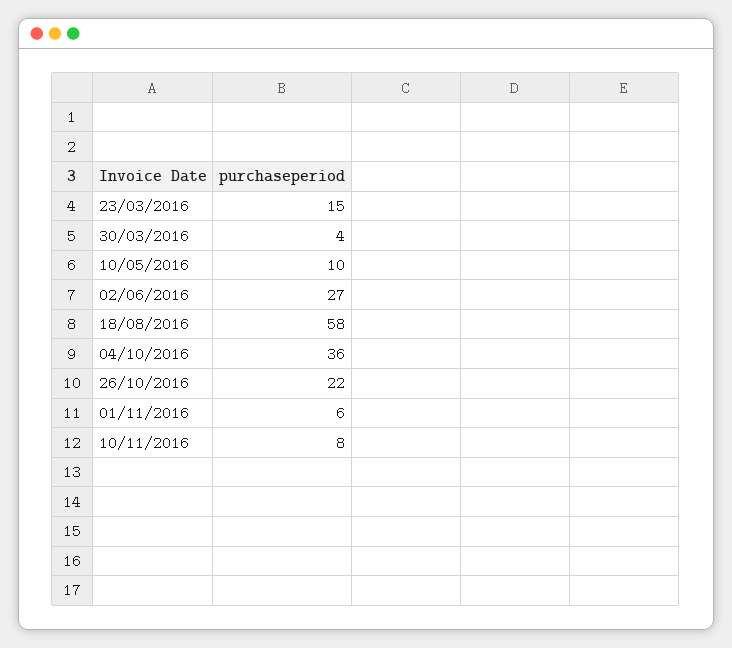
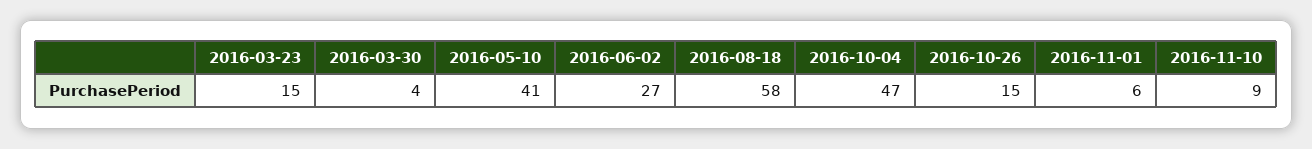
10/05/2016: 10 -> 41
04/10/2016: 36 -> 47
26/10/2016: 22 -> 15
10/11/2016: 8 -> 9

